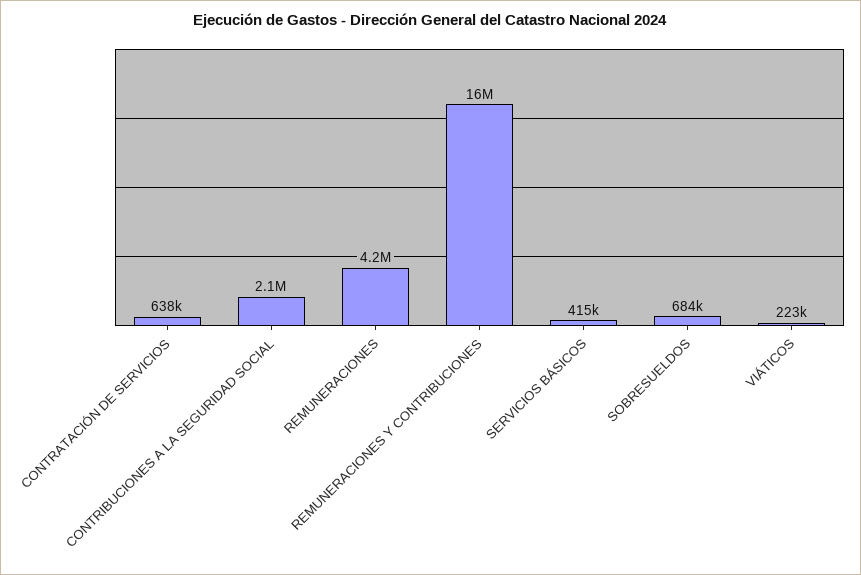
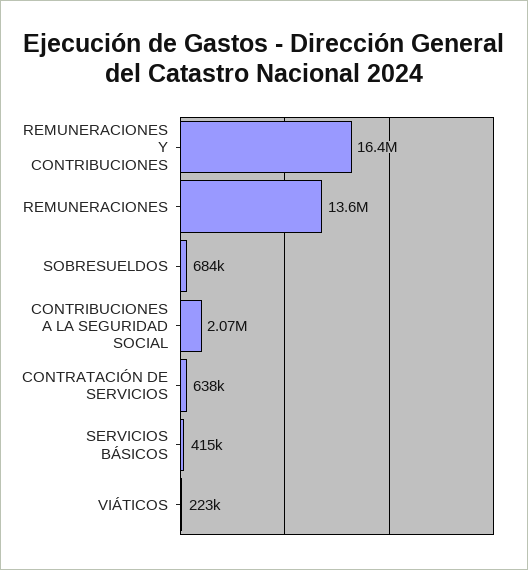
REMUNERACIONES: 4200000 -> 13600000

